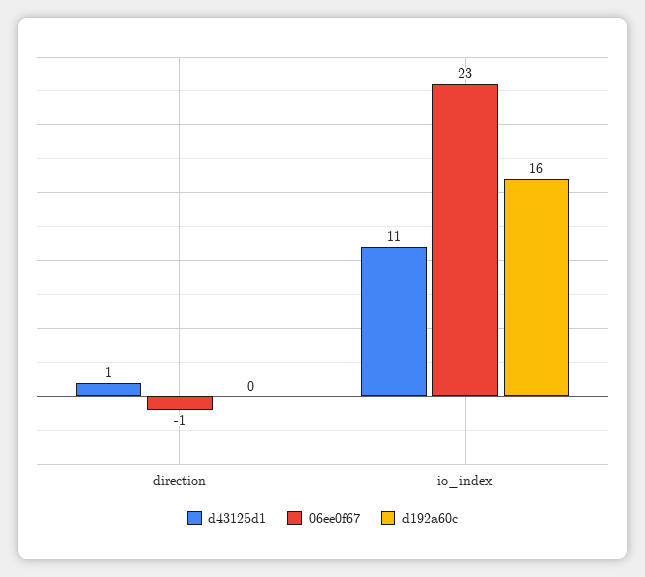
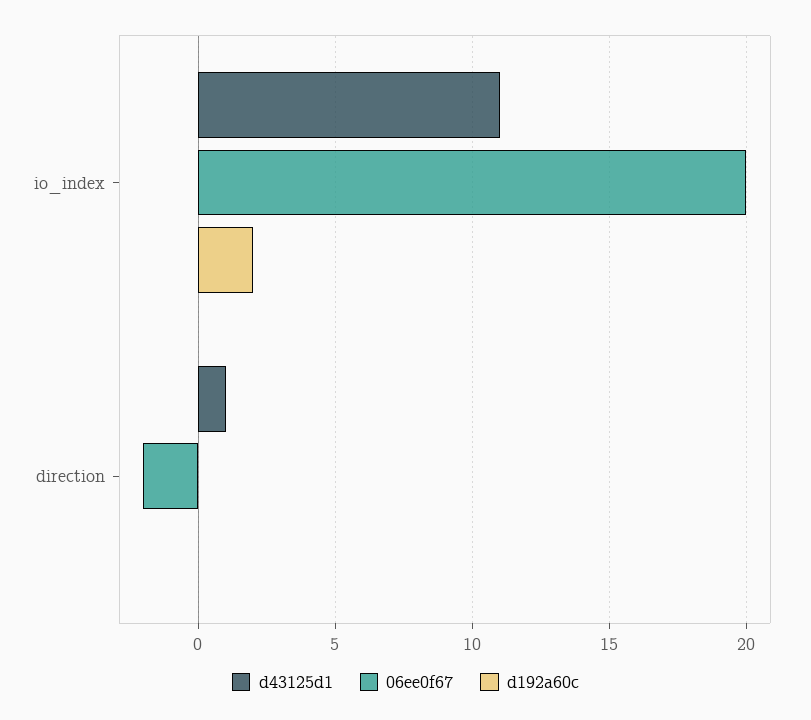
06ee0f67, direction: -1 -> -2
06ee0f67, io_index: 23 -> 20
d192a60c, io_index: 16 -> 2

